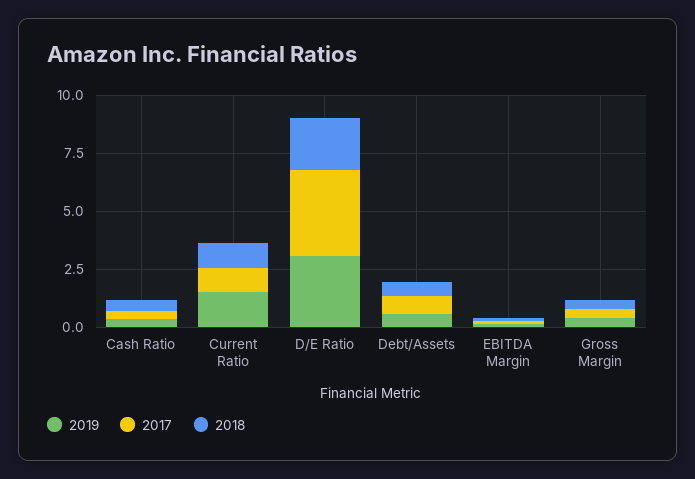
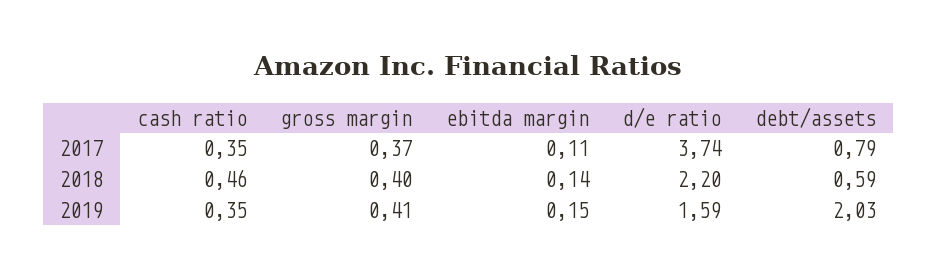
2019, Current Ratio: 1.5 -> none
2017, Current Ratio: 1 -> none
2018, Current Ratio: 1 -> none
2019, D/E Ratio: 3 -> 1.59
2019, Debt/Assets: 0.5 -> 2.03

